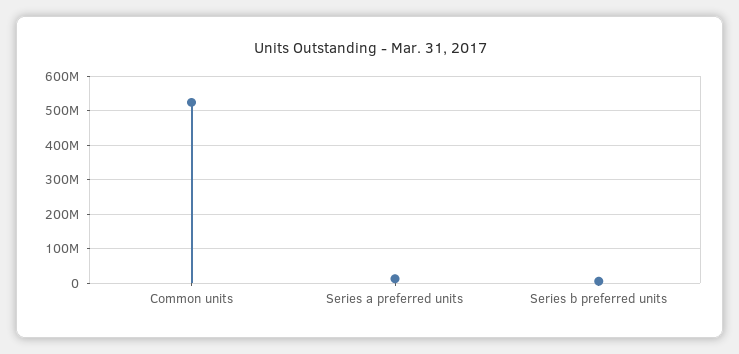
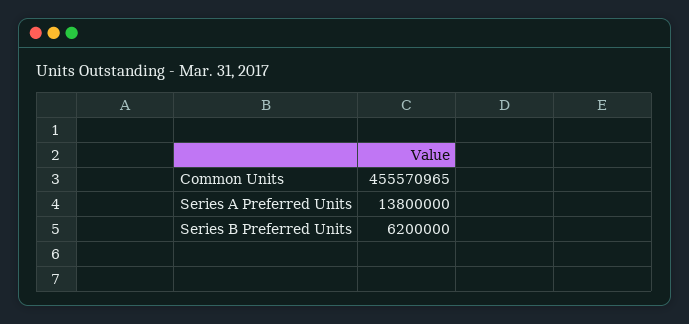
Common units: 520000000 -> 455570965

